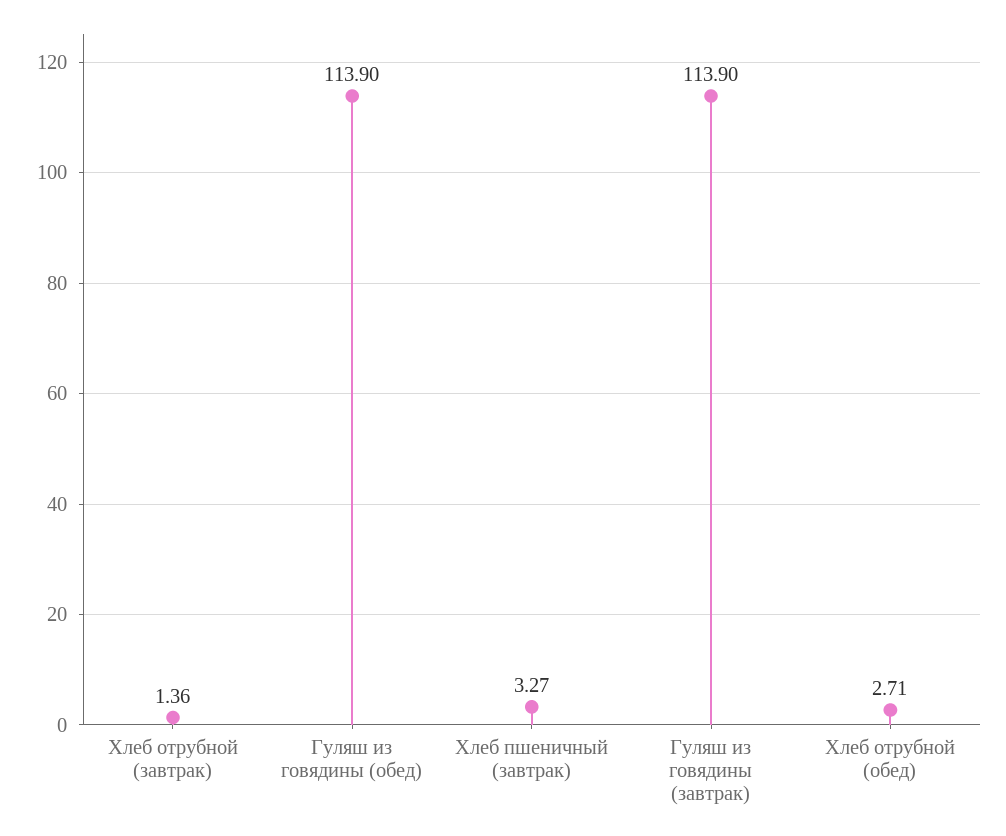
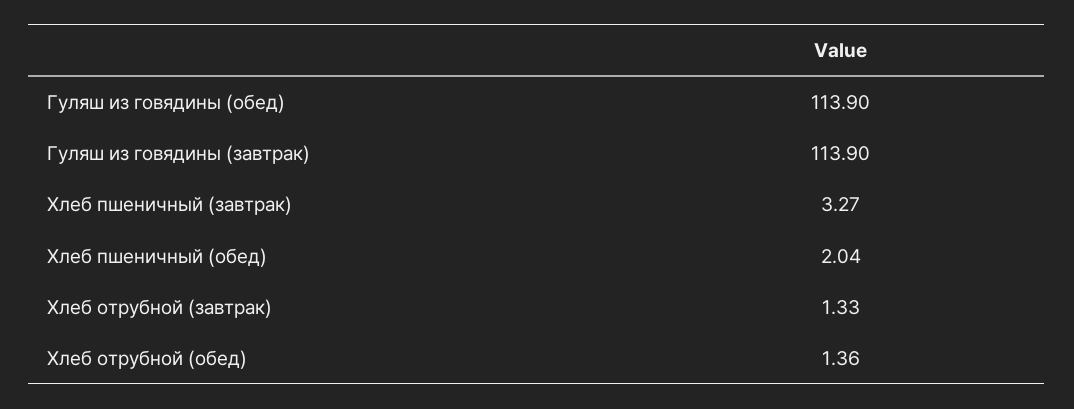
Хлеб отрубной (завтрак): 1.36 -> 1.33
Хлеб отрубной (обед): 2.71 -> 1.36
Хлеб пшеничный (обед): none -> 2.04

